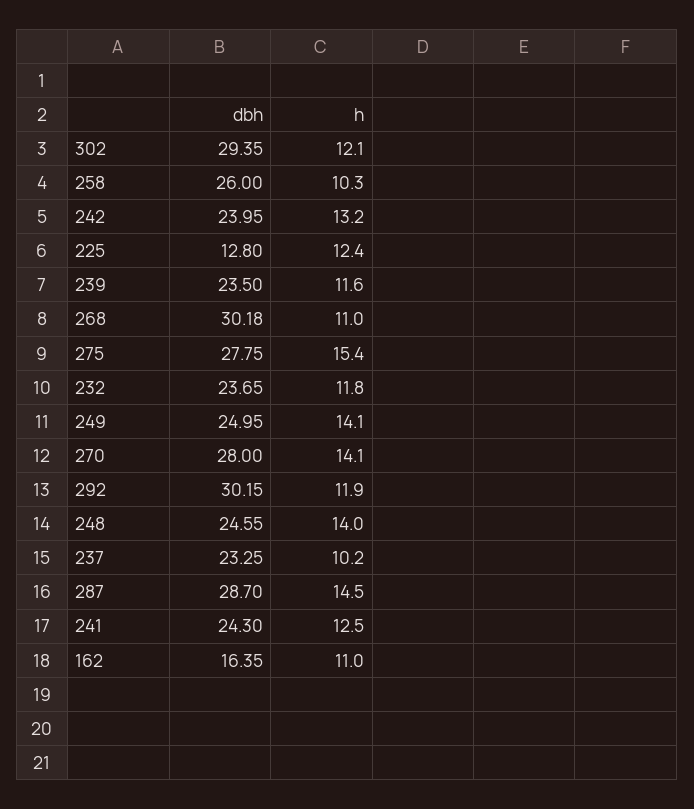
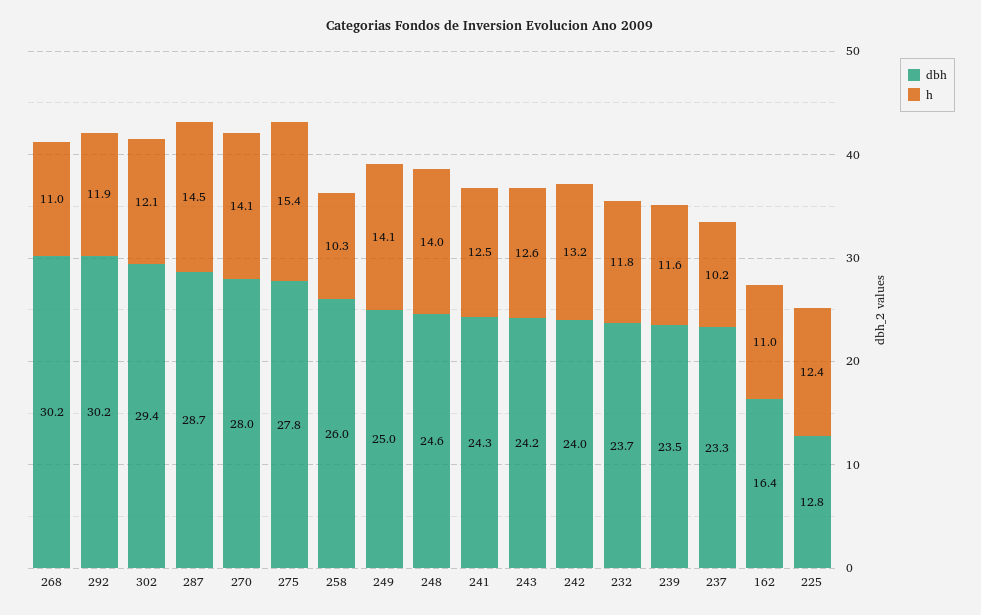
dbh, 243: none -> 24.2
h, 243: none -> 12.6

